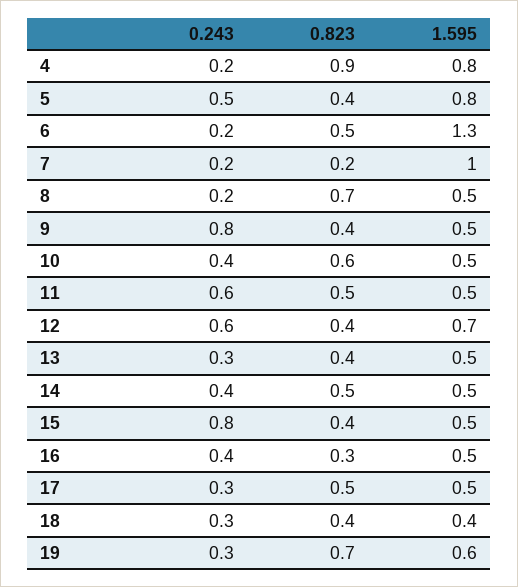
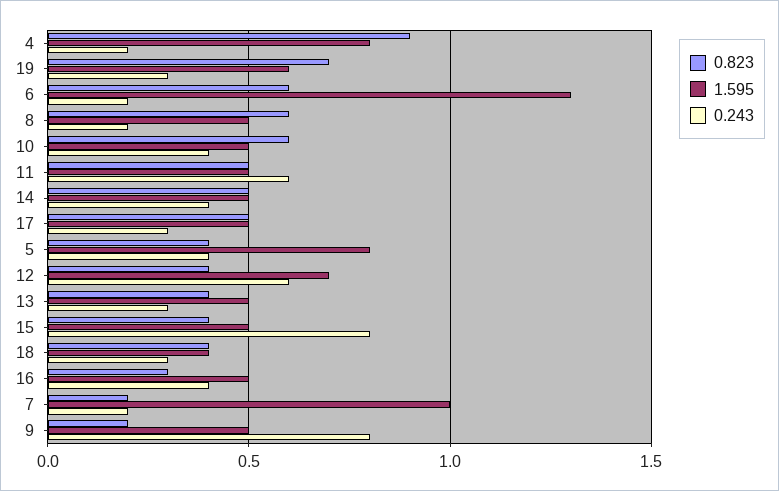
0.243, 5: 0.5 -> 0.4
0.823, 6: 0.5 -> 0.6
0.823, 8: 0.7 -> 0.6
0.823, 9: 0.4 -> 0.2

